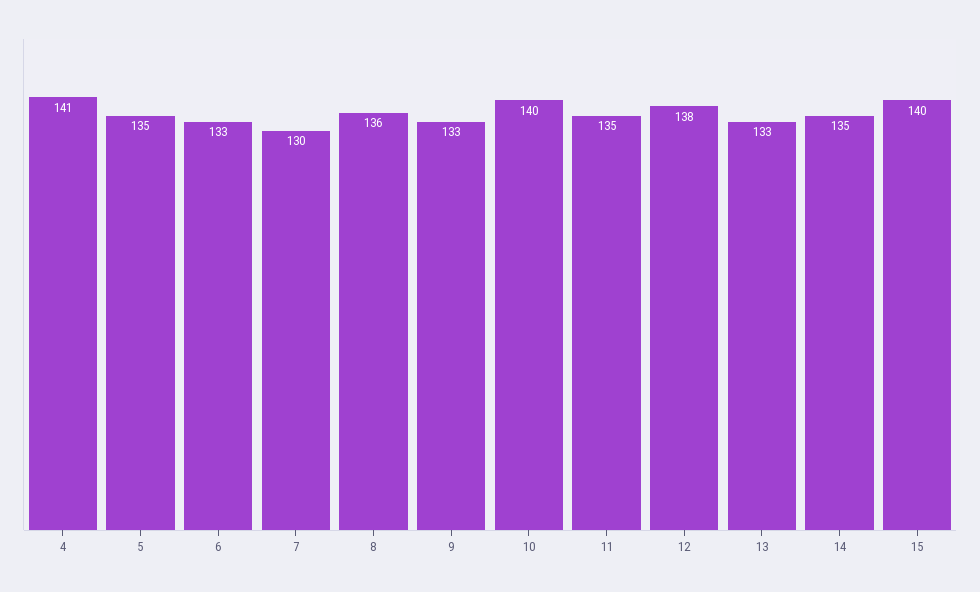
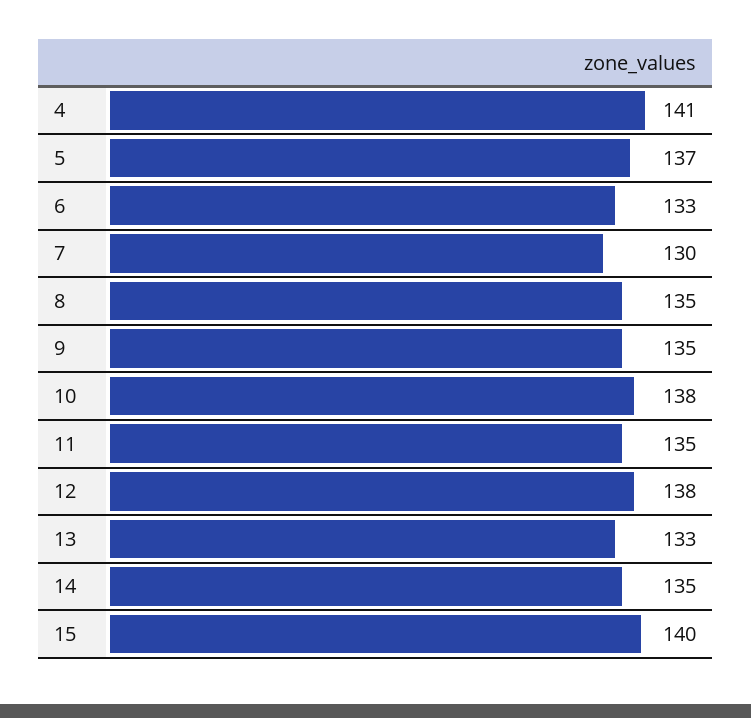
5: 135 -> 137
8: 136 -> 135
9: 133 -> 135
10: 140 -> 138

